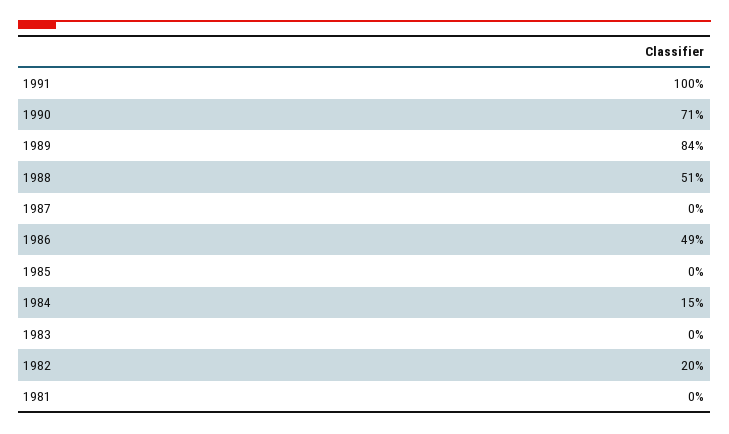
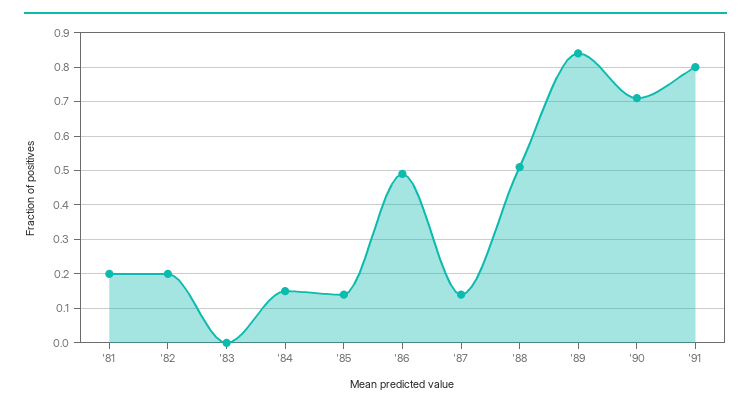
1991: 1 -> 0.8
1987: 0 -> 0.15
1985: 0 -> 0.15
1981: 0 -> 0.2

